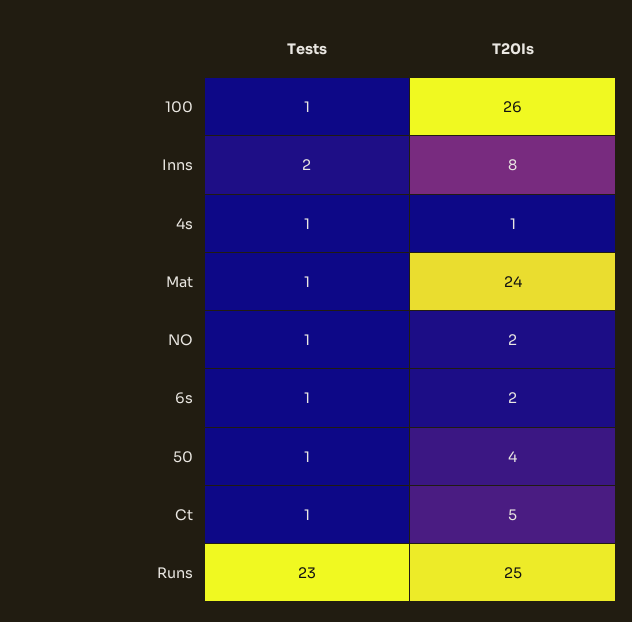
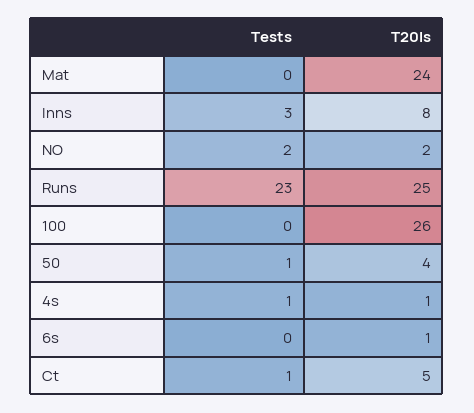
Tests, 100: 1 -> 0
Tests, Inns: 2 -> 3
Tests, Mat: 1 -> 0
Tests, NO: 1 -> 2
Tests, 6s: 1 -> 0
T20Is, 6s: 2 -> 1

